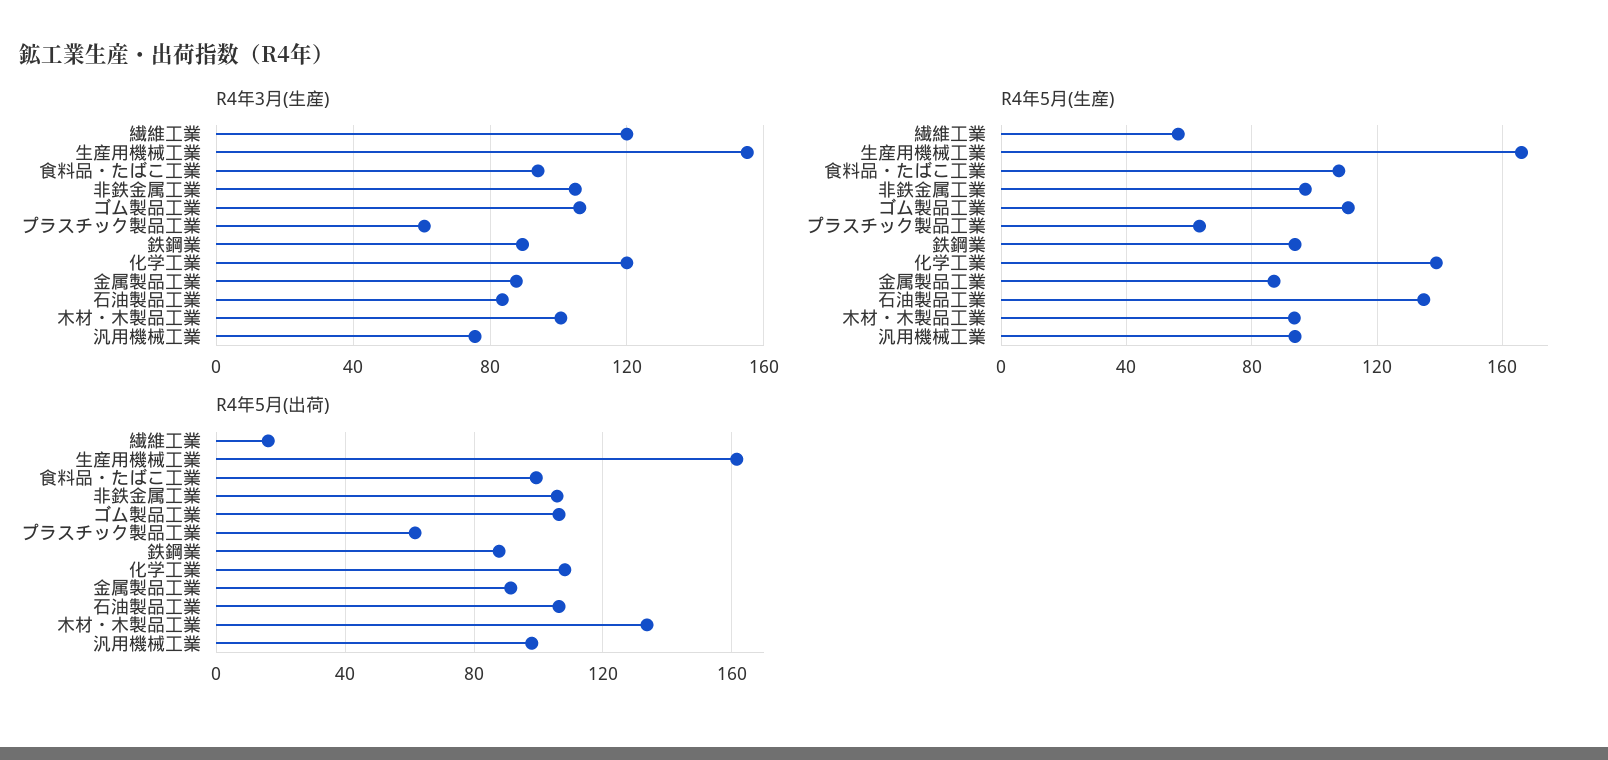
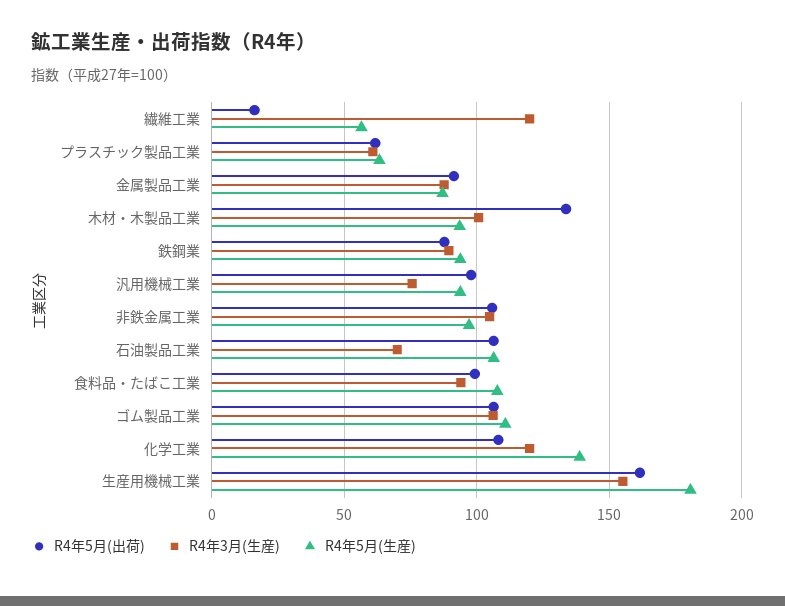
R4年3月(生産), 石油製品工業: 85 -> 70
R4年5月(生産), 生産用機械工業: 165 -> 180
R4年5月(生産), 石油製品工業: 135 -> 105

